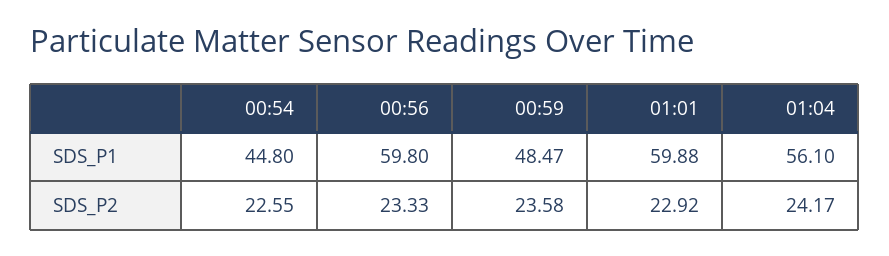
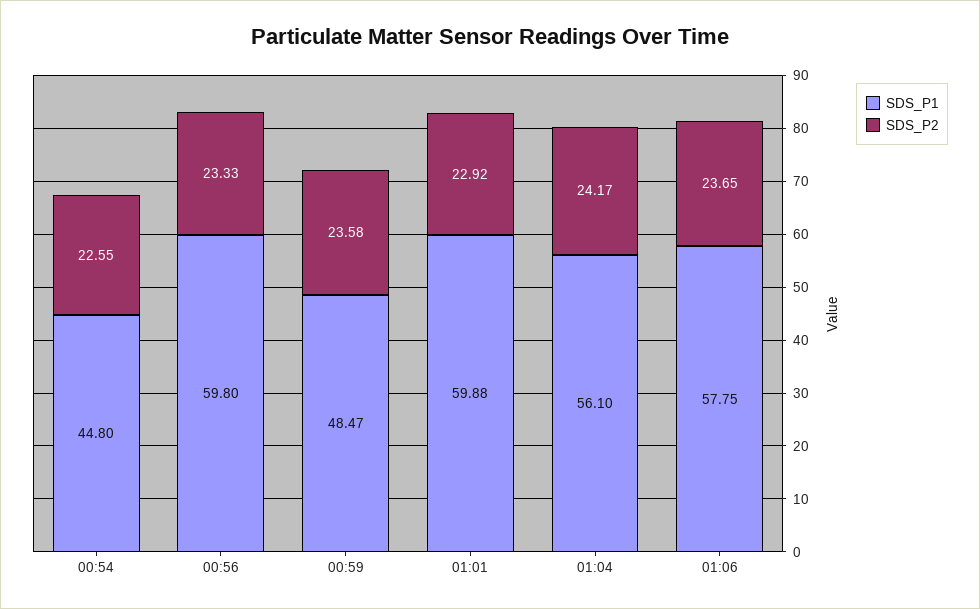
SDS_P1, 01:06: none -> 57.75
SDS_P2, 01:06: none -> 23.65

